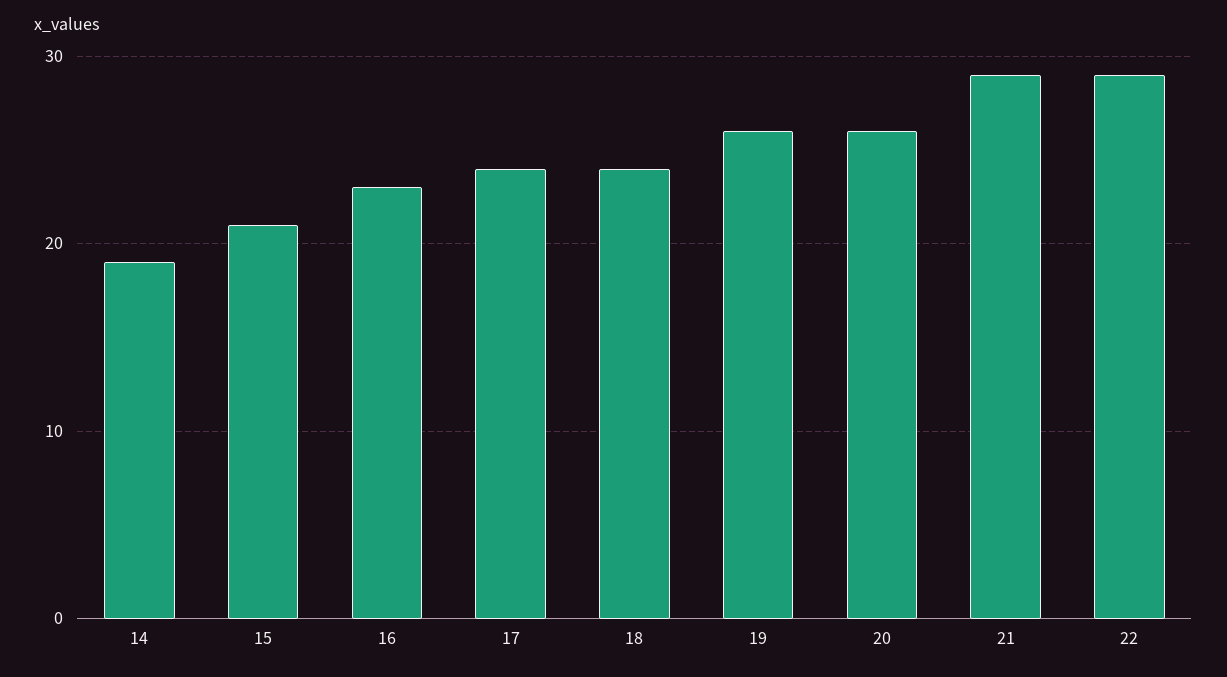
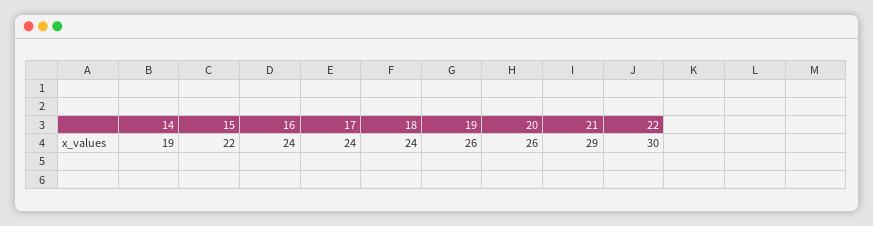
15: 21 -> 22
16: 23 -> 24
22: 29 -> 30

